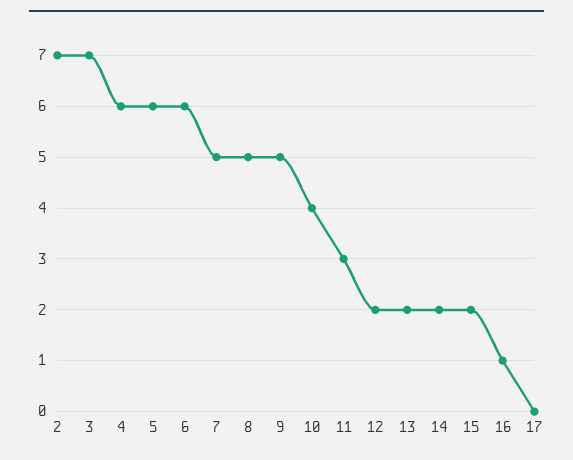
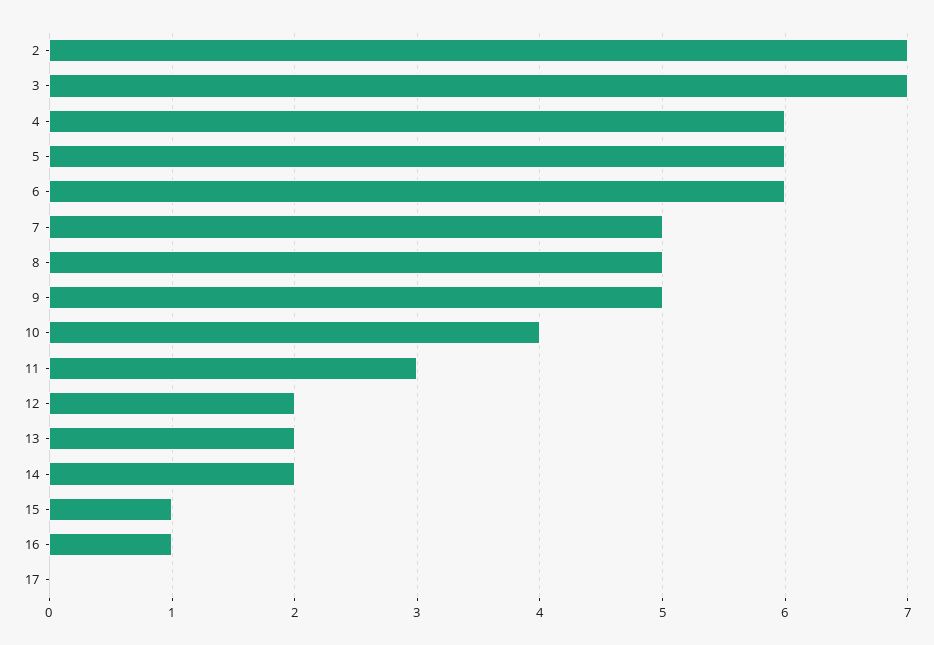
15: 2 -> 1

